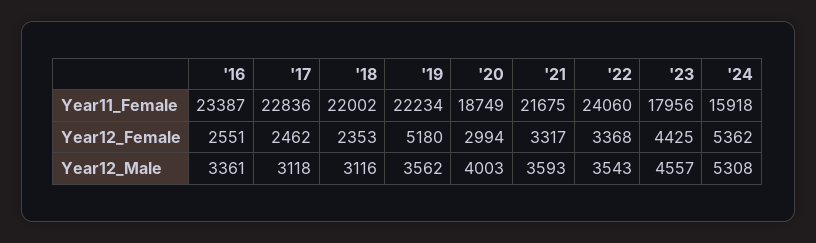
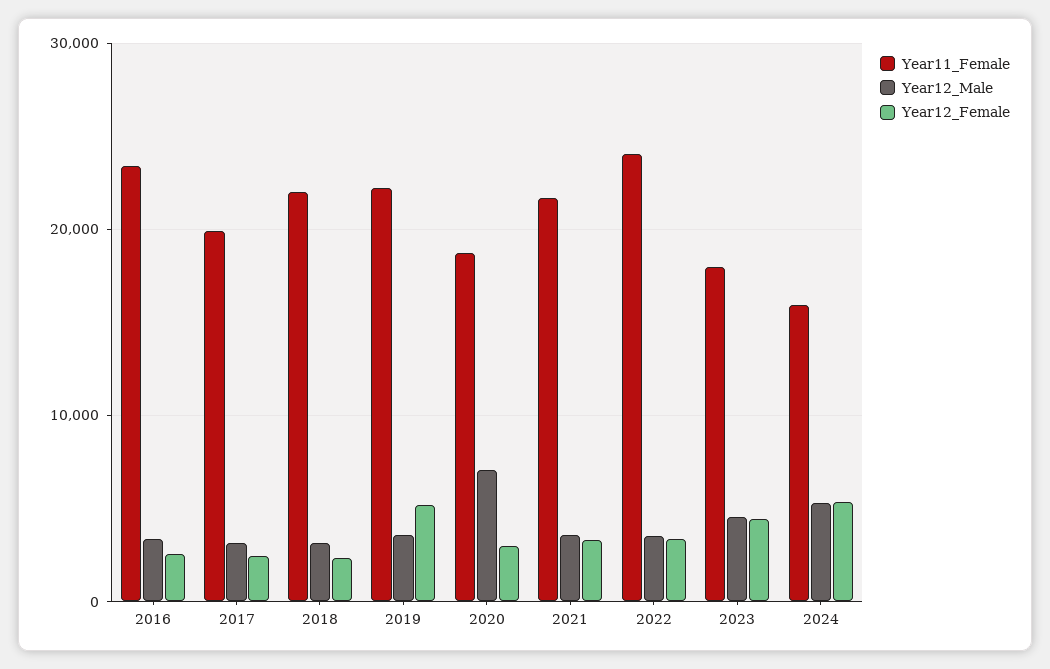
Year11_Female, '17: 22836 -> 20000
Year12_Male, '20: 4003 -> 7000

